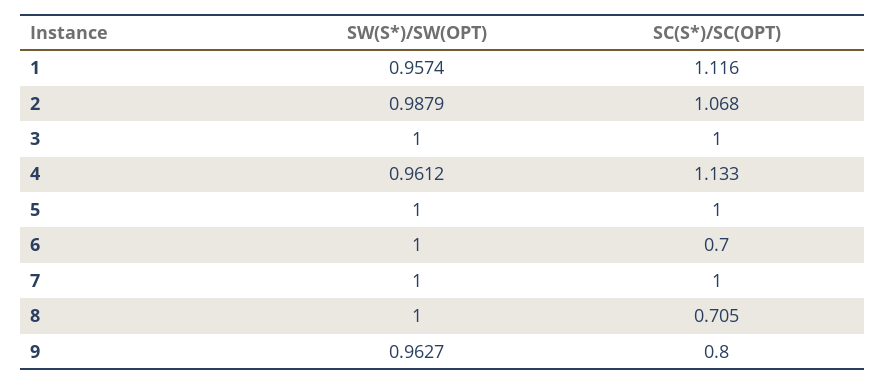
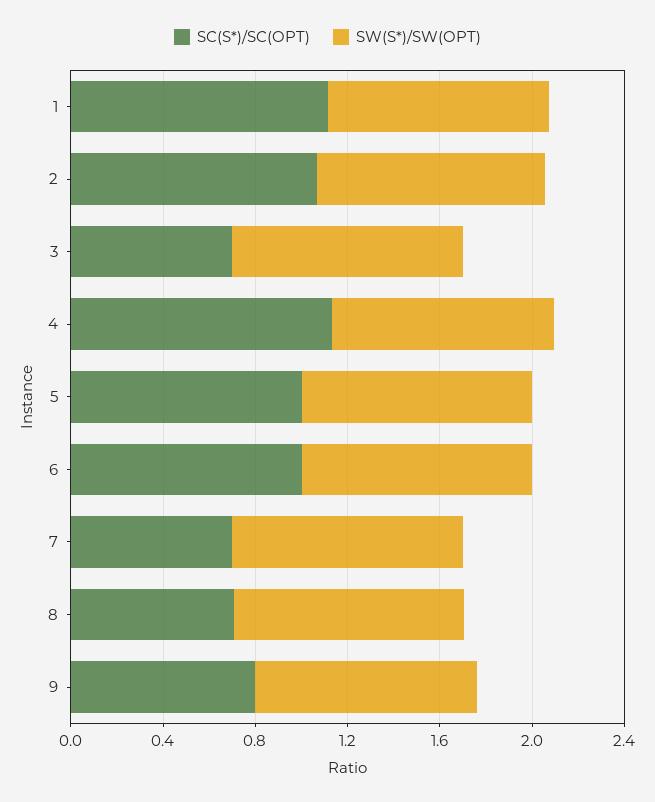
SC(S*)/SC(OPT), 3: 1 -> 0.7
SC(S*)/SC(OPT), 6: 0.7 -> 1
SC(S*)/SC(OPT), 7: 1 -> 0.7

